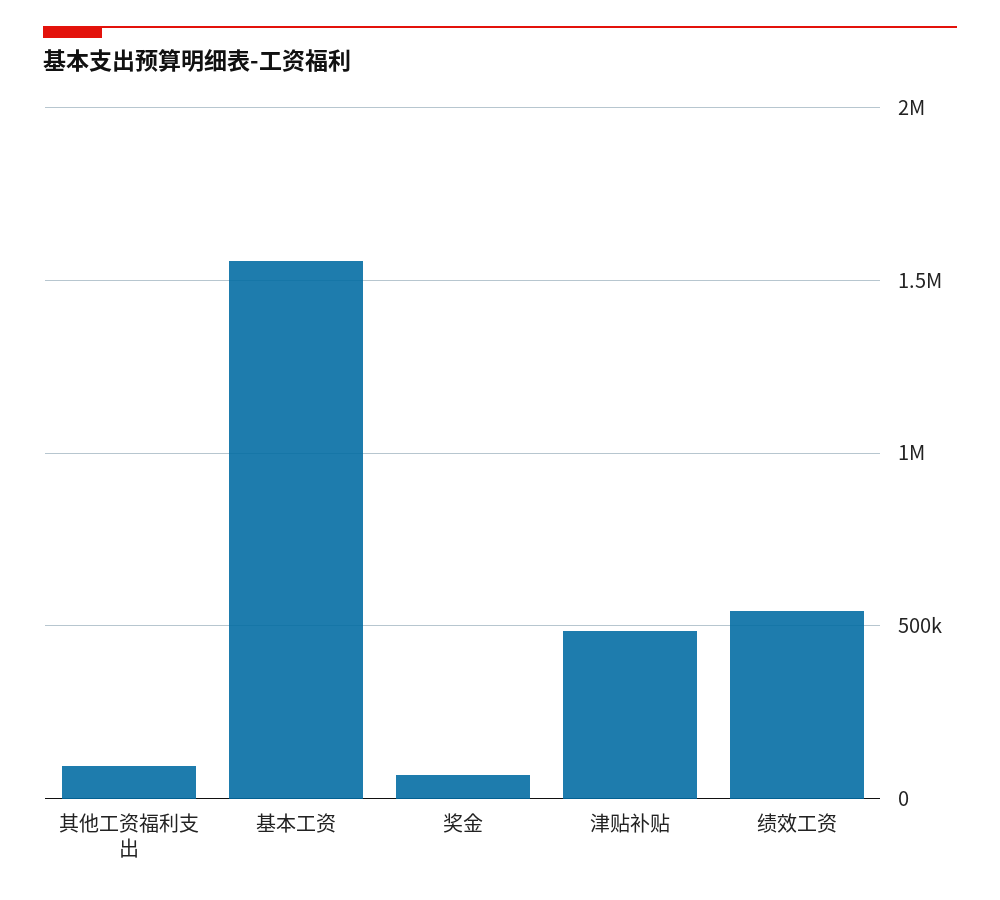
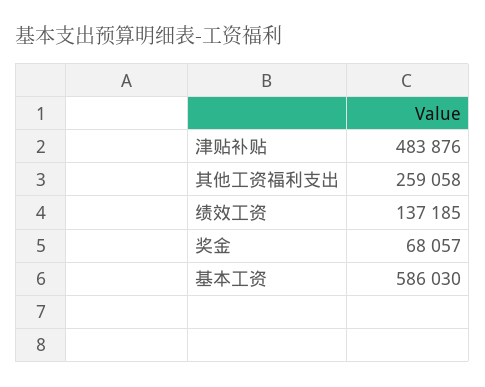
其他工资福利支出: 100000 -> 259058
基本工资: 1550000 -> 586030
绩效工资: 550000 -> 137185

